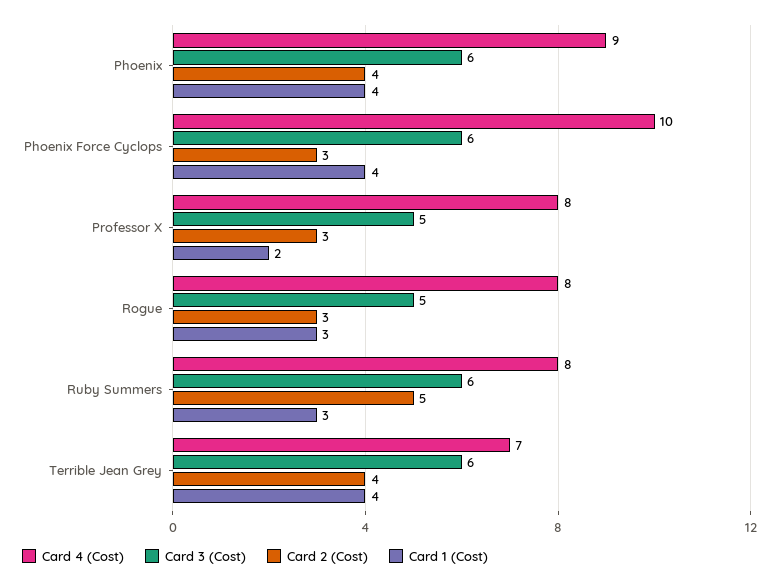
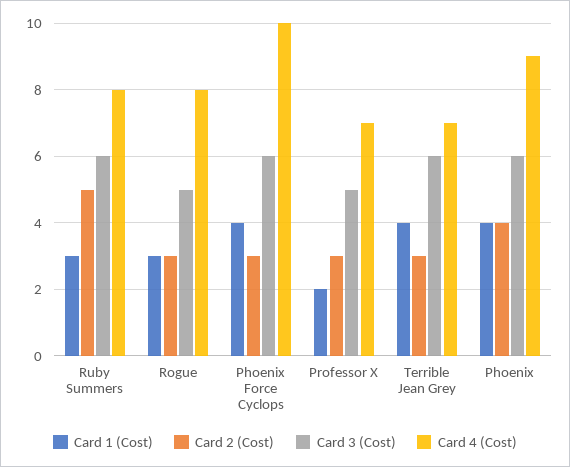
Card 4 (Cost), Professor X: 8 -> 7
Card 2 (Cost), Terrible Jean Grey: 4 -> 3

